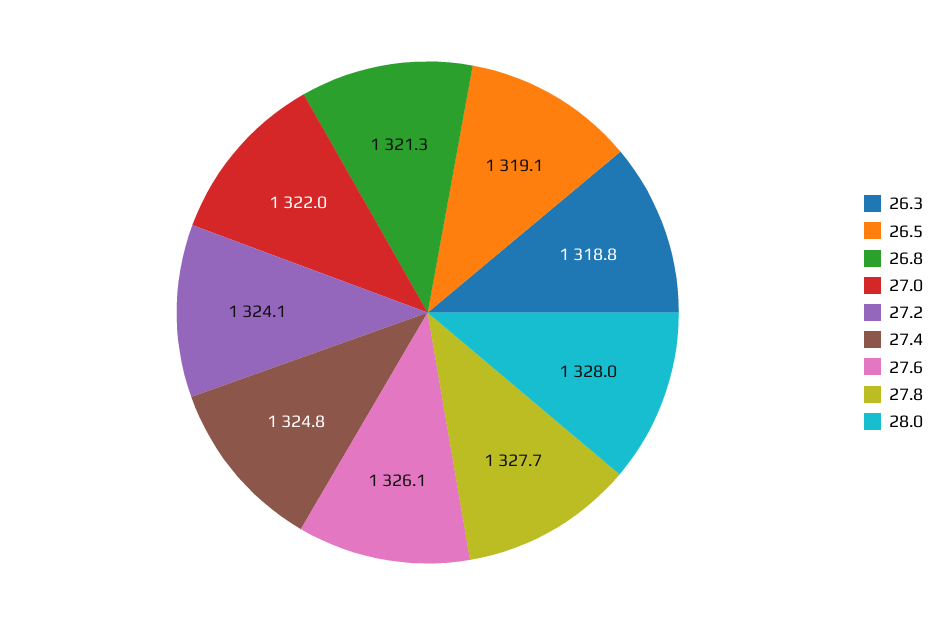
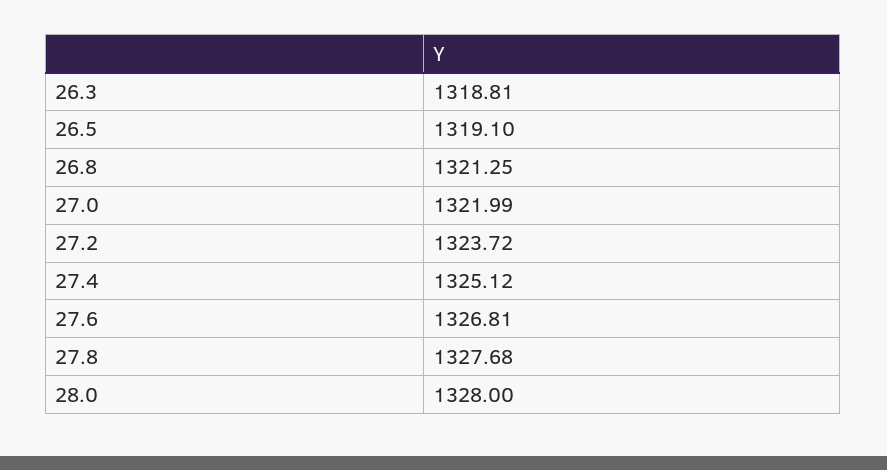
27.2: 1324.1 -> 1323.72
27.4: 1324.8 -> 1325.12
27.6: 1326.1 -> 1326.81

